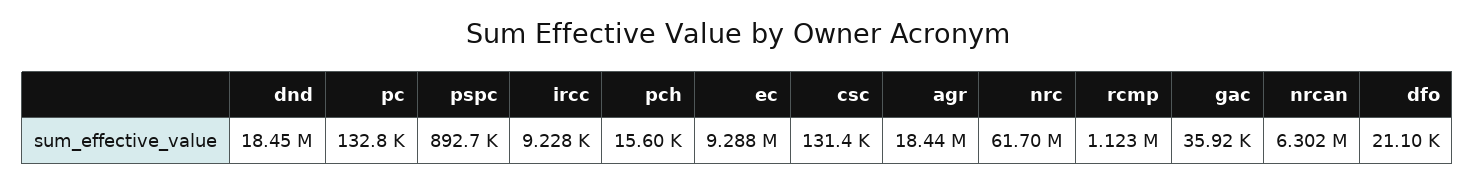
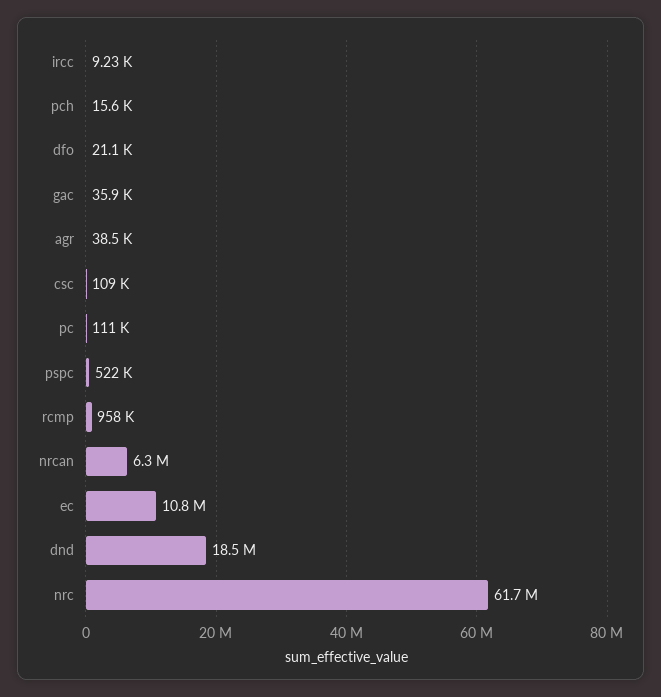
pc: 132800 -> 111000
pspc: 892700 -> 522000
ec: 9288000 -> 10800000
csc: 131400 -> 109000
agr: 18440000 -> 38500
rcmp: 1123000 -> 958000

